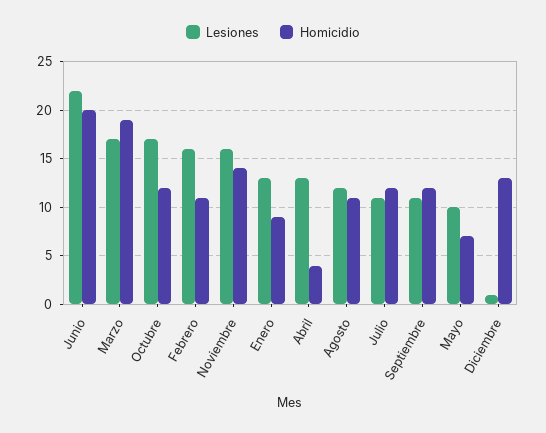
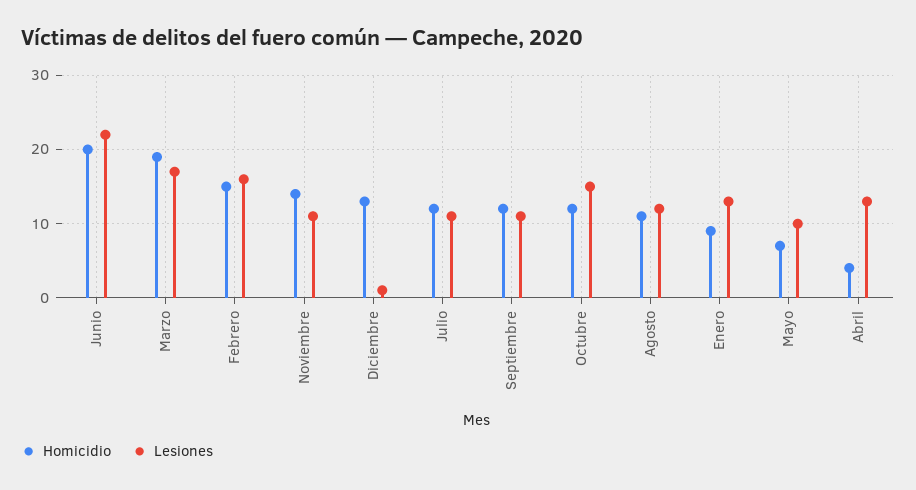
Lesiones, Octubre: 17 -> 15
Homicidio, Febrero: 11 -> 15
Lesiones, Noviembre: 16 -> 11

